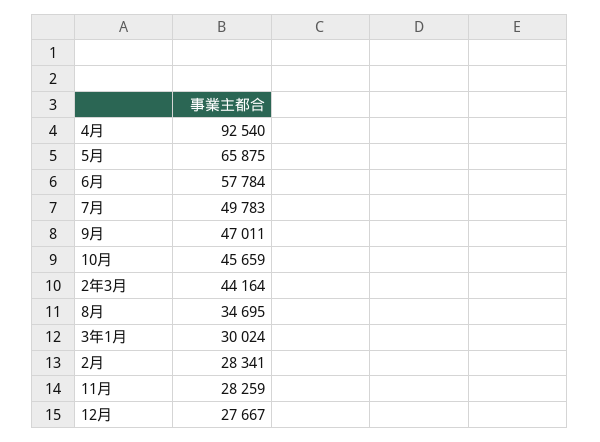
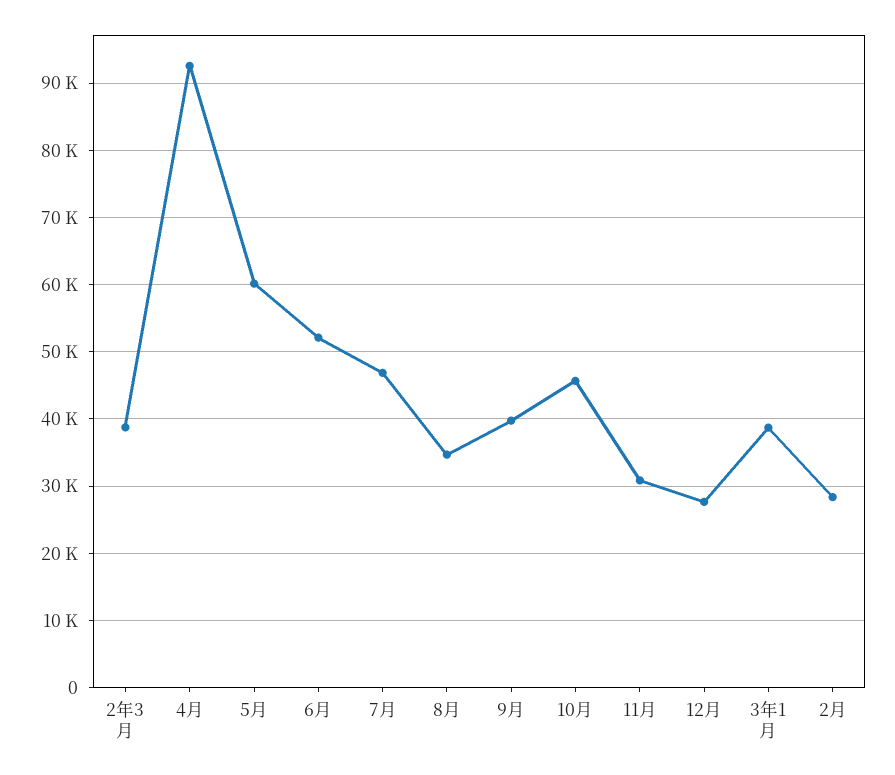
5月: 65875 -> 60000
6月: 57784 -> 52000
7月: 49783 -> 47000
9月: 47011 -> 40000
2年3月: 44164 -> 39000
3年1月: 30024 -> 39000
11月: 28259 -> 31000

